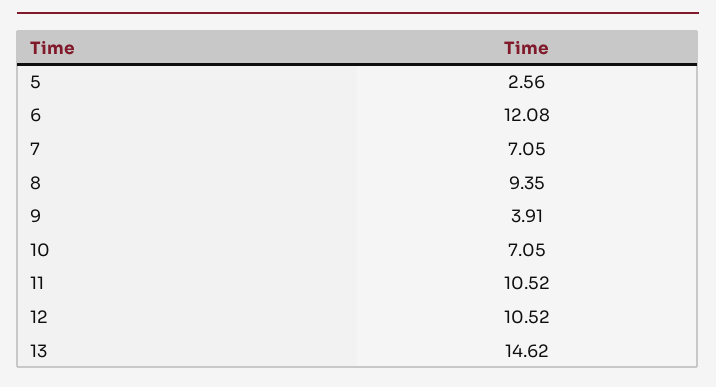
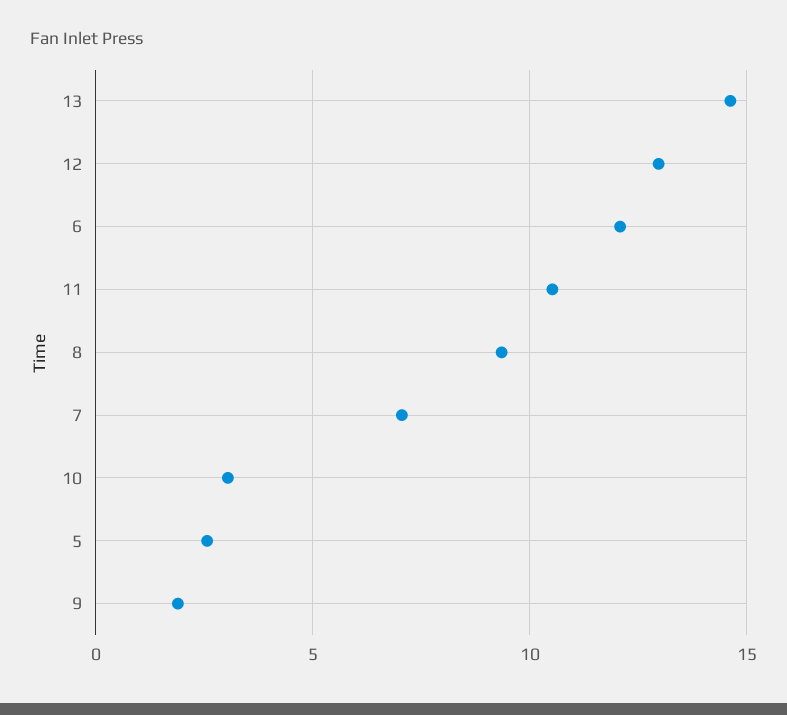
9: 3.91 -> 2
10: 7.05 -> 3
12: 10.52 -> 13

